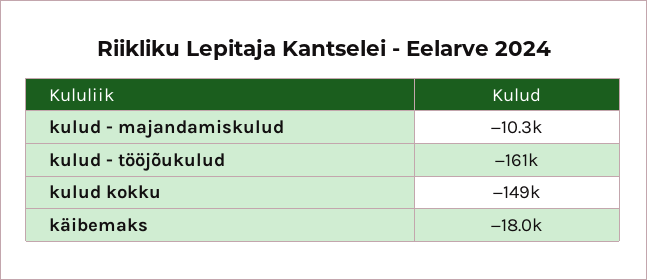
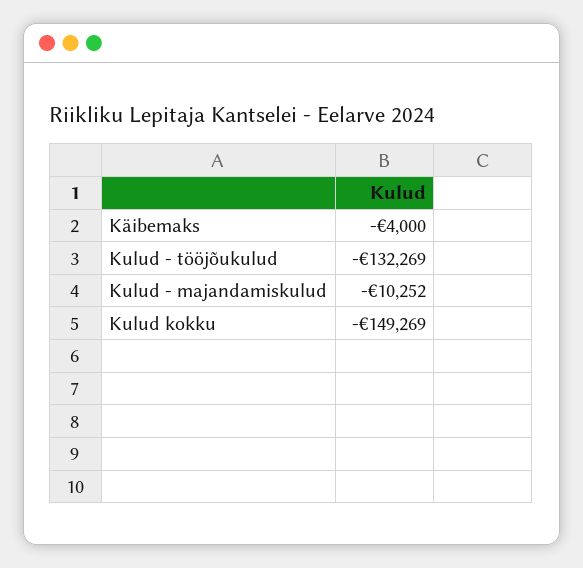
kulud - tööjõukulud: -161000 -> -132269
käibemaks: -18000 -> -4000

